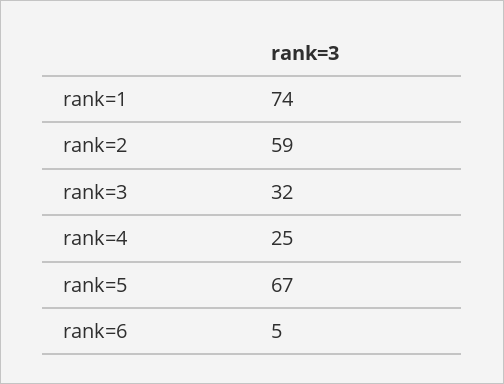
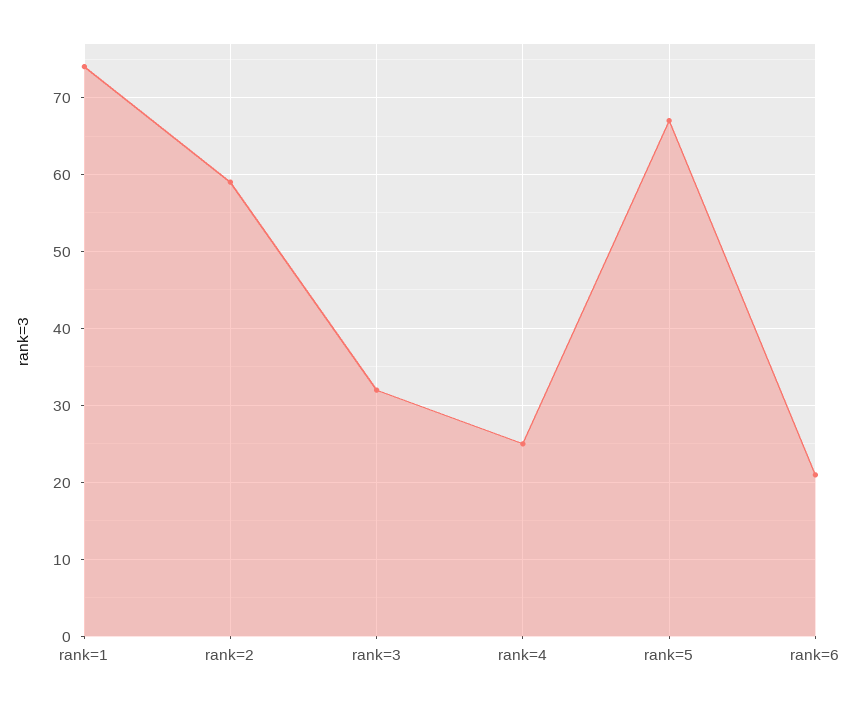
rank=6: 5 -> 21

